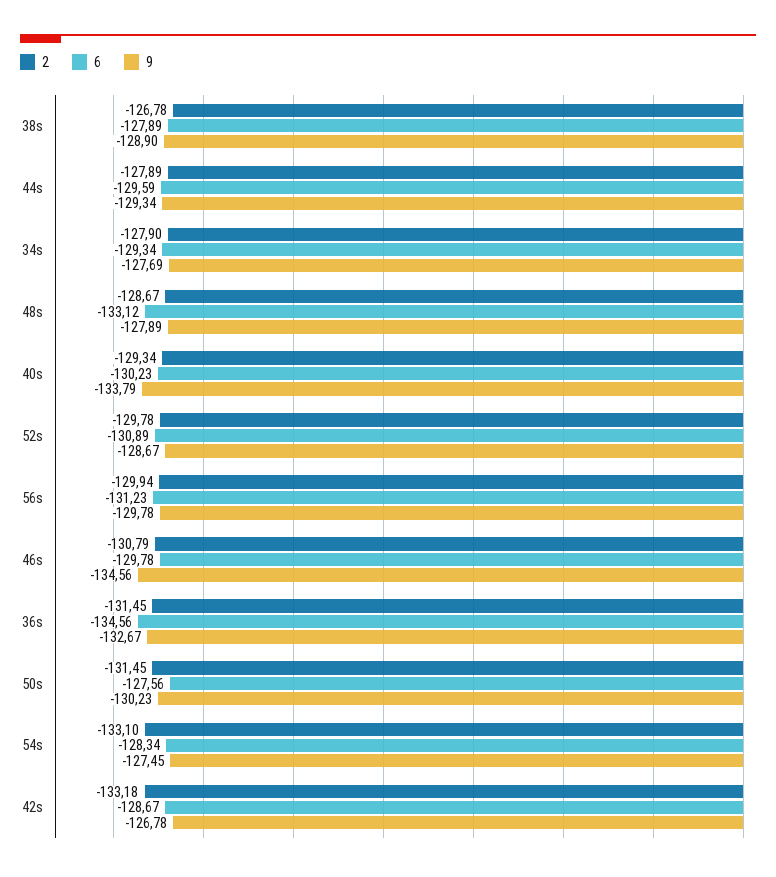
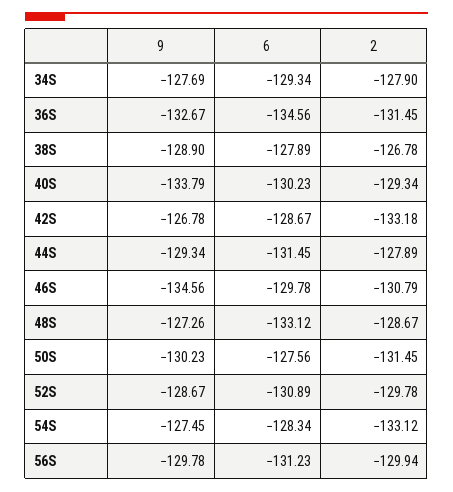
6, 44s: -129.59 -> -131.45
9, 48s: -127.89 -> -127.26
2, 54s: -133.1 -> -133.12

